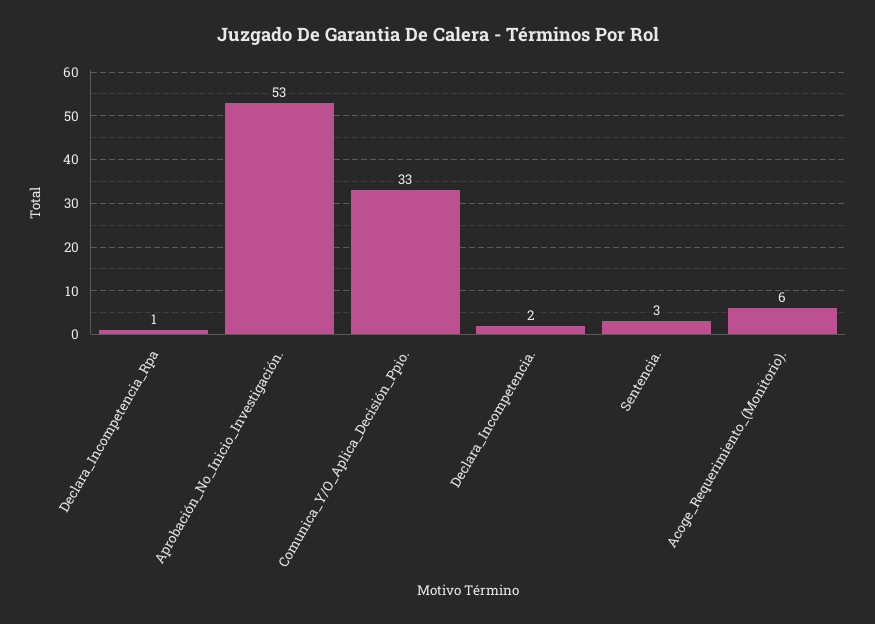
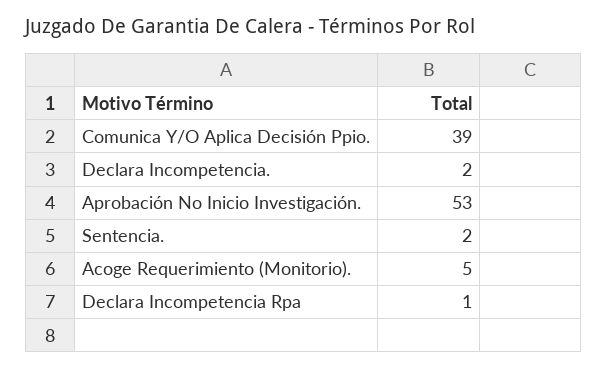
Comunica_Y/O_Aplica_Decisión_Ppio.: 33 -> 39
Sentencia.: 3 -> 2
Acoge_Requerimiento_(Monitorio).: 6 -> 5

